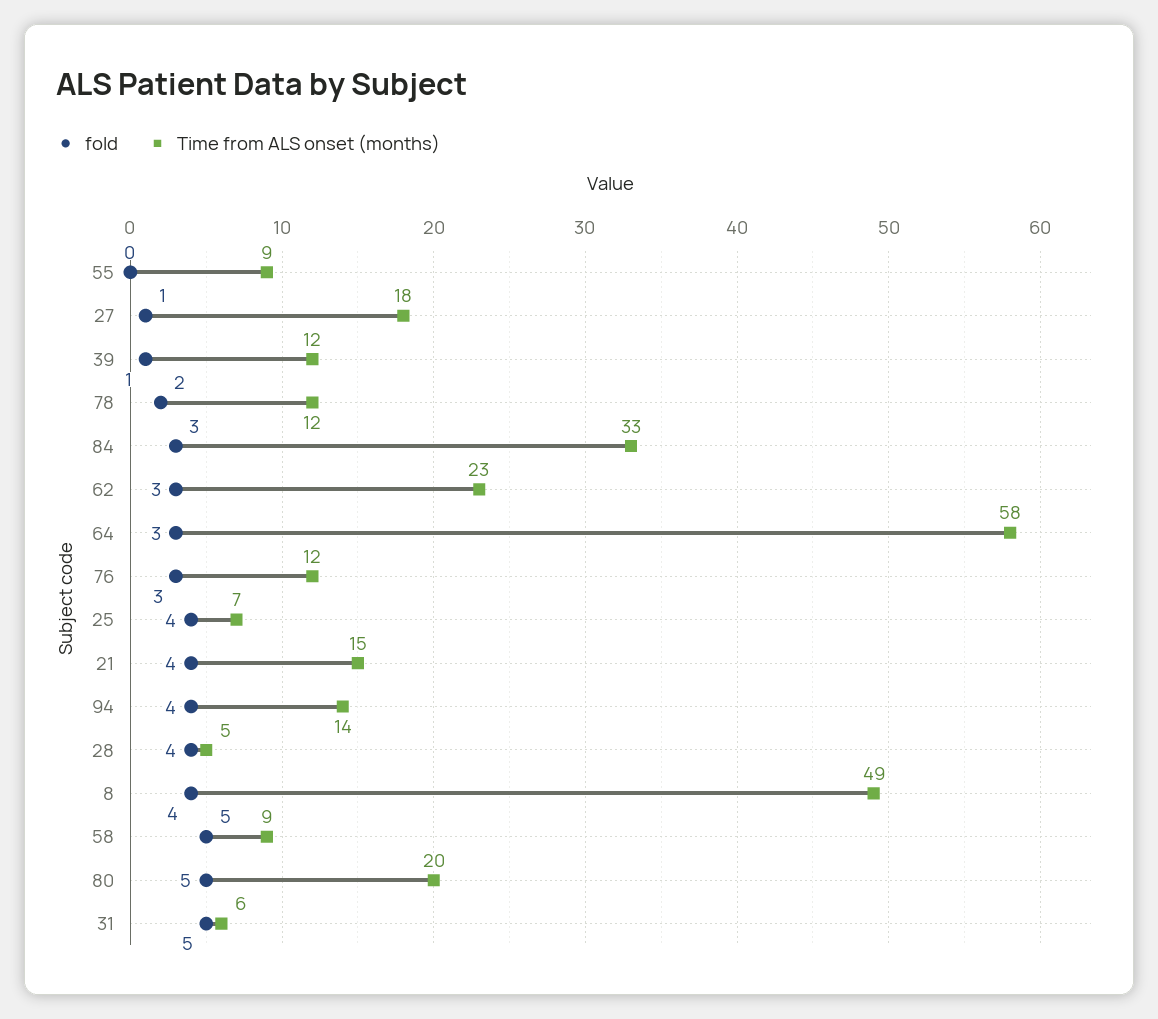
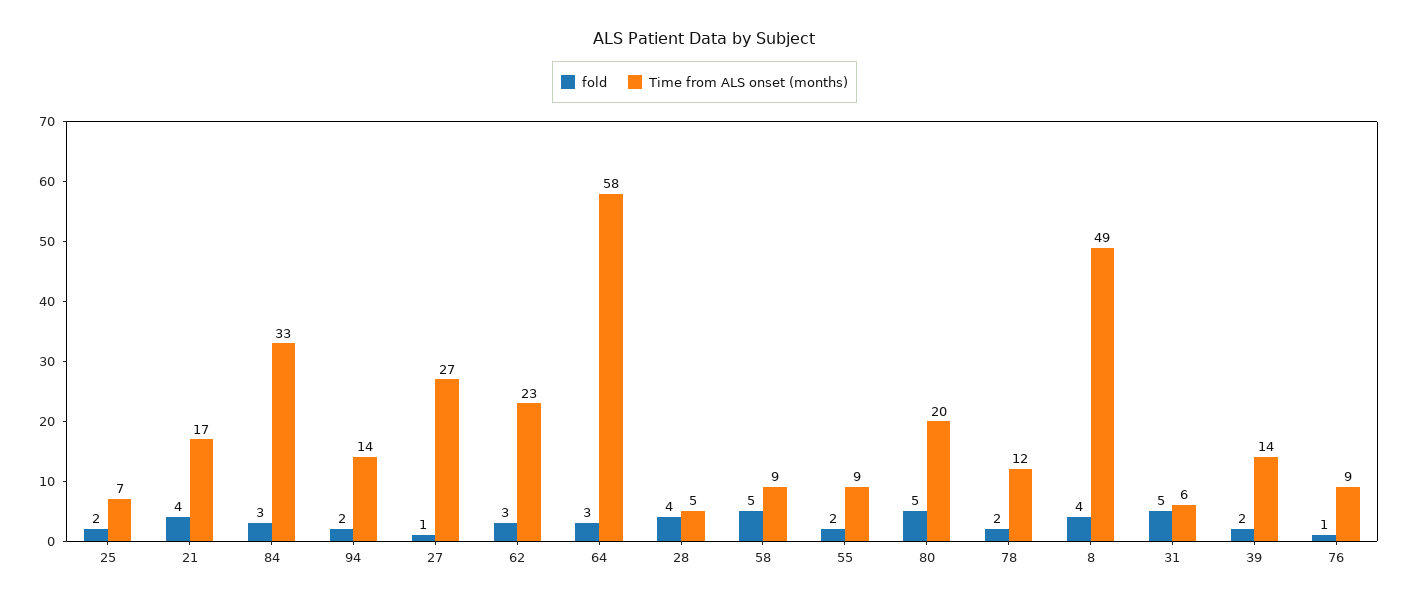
fold, 55: 0 -> 2
Time from ALS onset (months), 27: 18 -> 27
fold, 39: 1 -> 2
Time from ALS onset (months), 39: 12 -> 14
fold, 76: 3 -> 1
Time from ALS onset (months), 76: 12 -> 9
fold, 25: 4 -> 2
Time from ALS onset (months), 21: 15 -> 17
fold, 94: 4 -> 2

